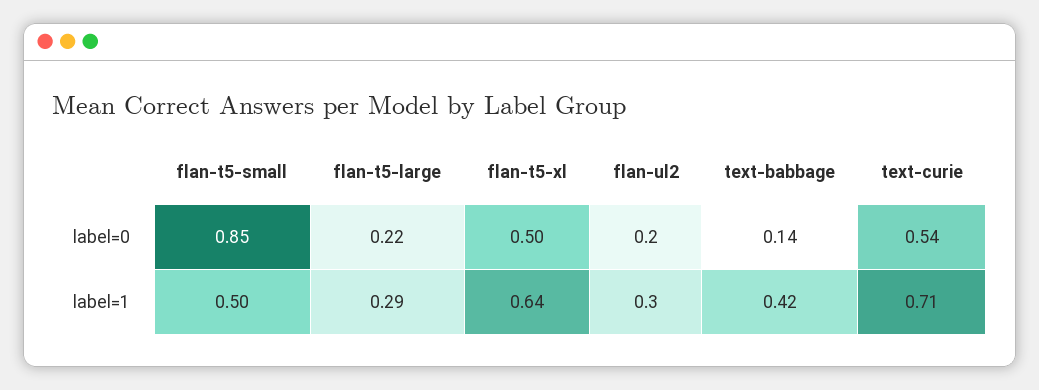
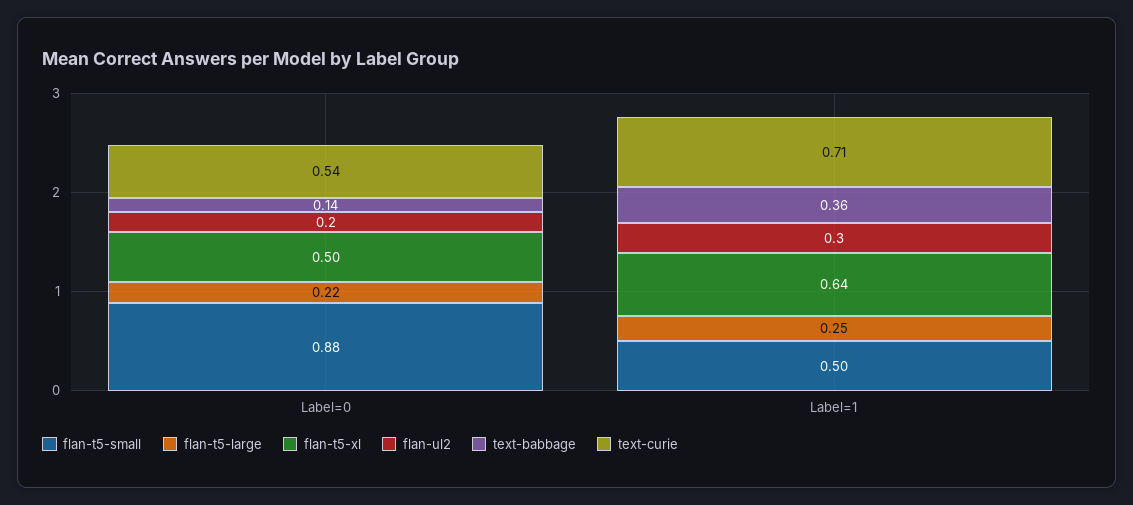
flan-t5-small, label=0: 0.85 -> 0.88
flan-t5-large, label=1: 0.29 -> 0.25
text-babbage, label=1: 0.42 -> 0.36

